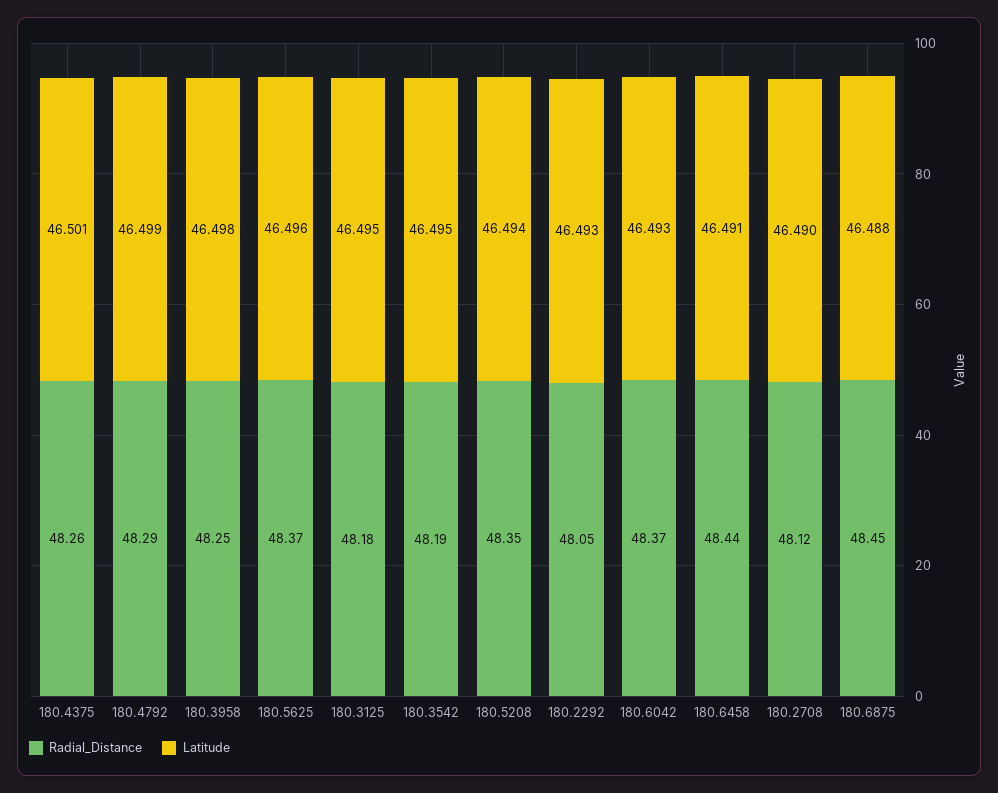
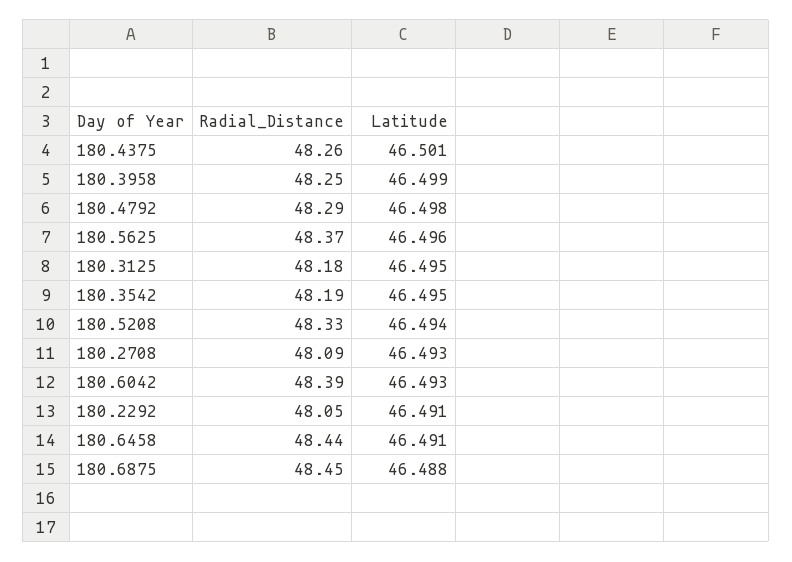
Latitude, 180.4792: 46.499 -> 46.498
Latitude, 180.3958: 46.498 -> 46.499
Radial_Distance, 180.5208: 48.35 -> 48.33
Latitude, 180.2292: 46.493 -> 46.491
Radial_Distance, 180.6042: 48.37 -> 48.39
Radial_Distance, 180.2708: 48.12 -> 48.09
Latitude, 180.2708: 46.49 -> 46.493

